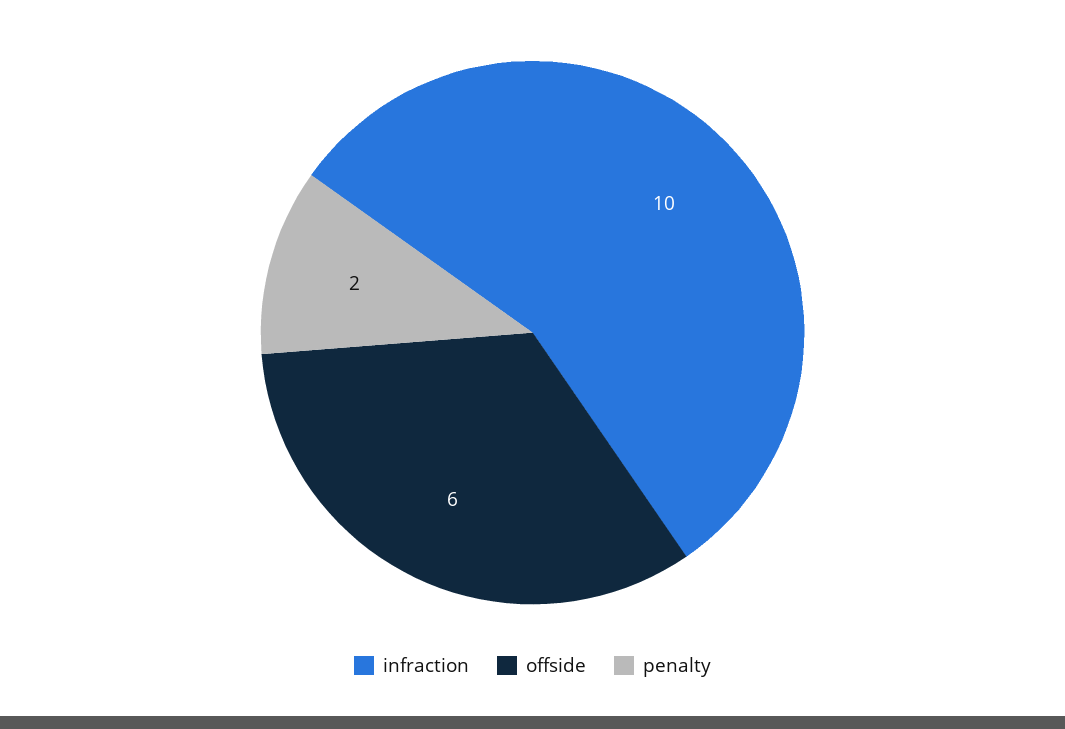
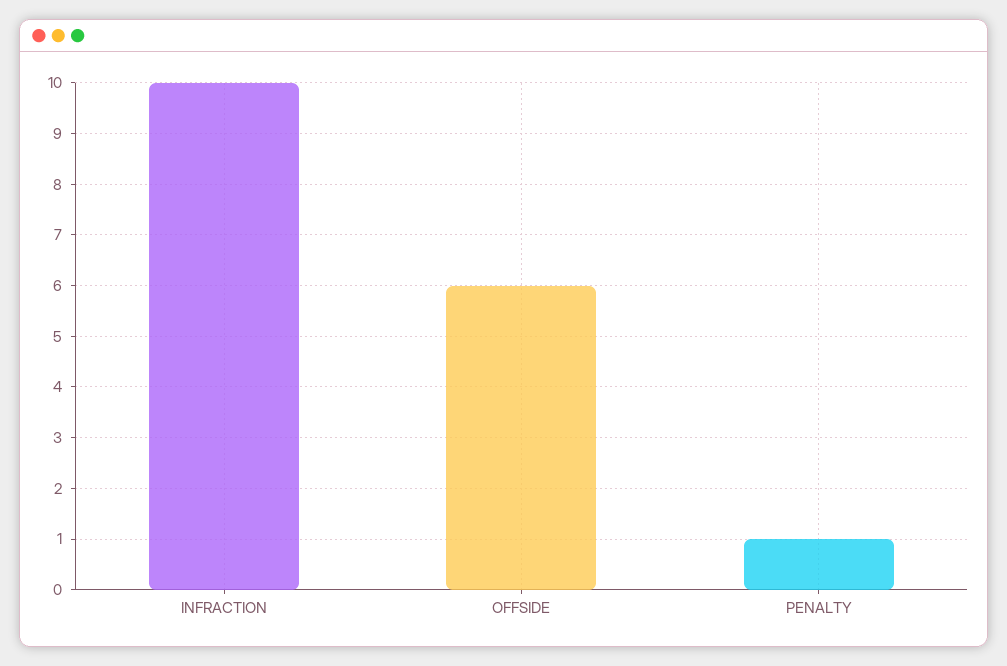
penalty: 2 -> 1

